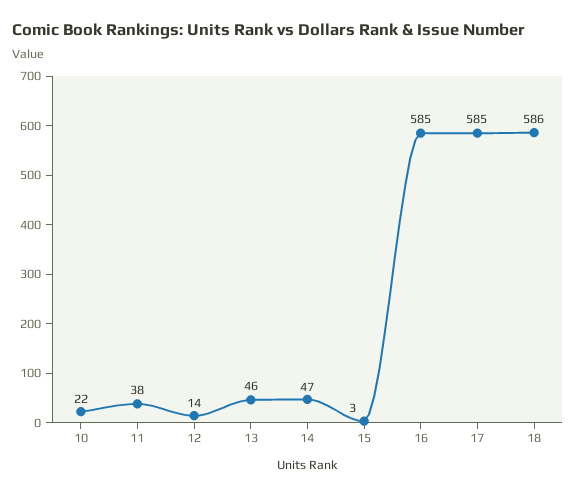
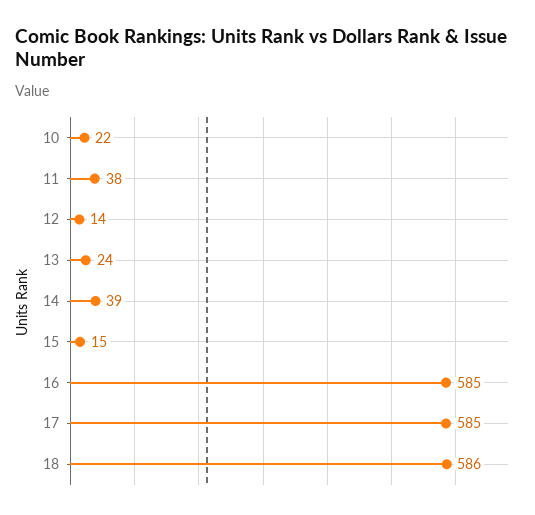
13: 46 -> 24
14: 47 -> 39
15: 3 -> 15

